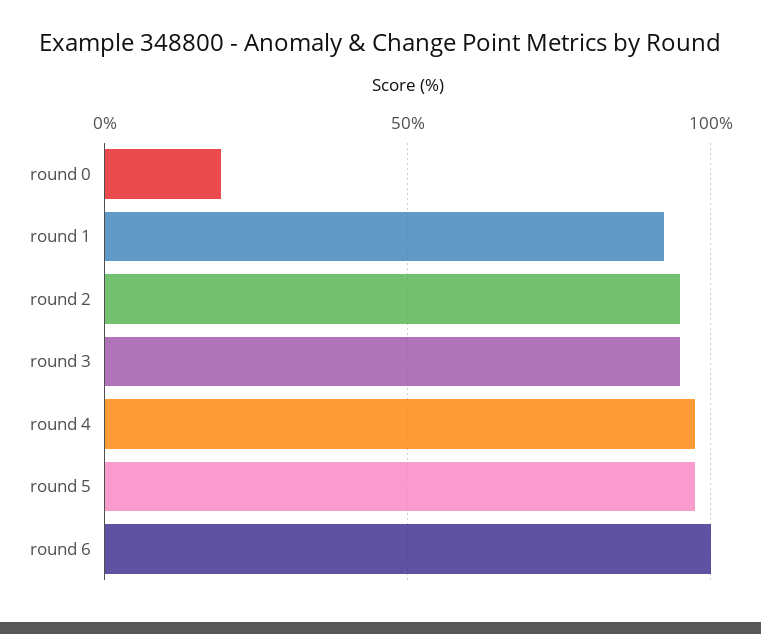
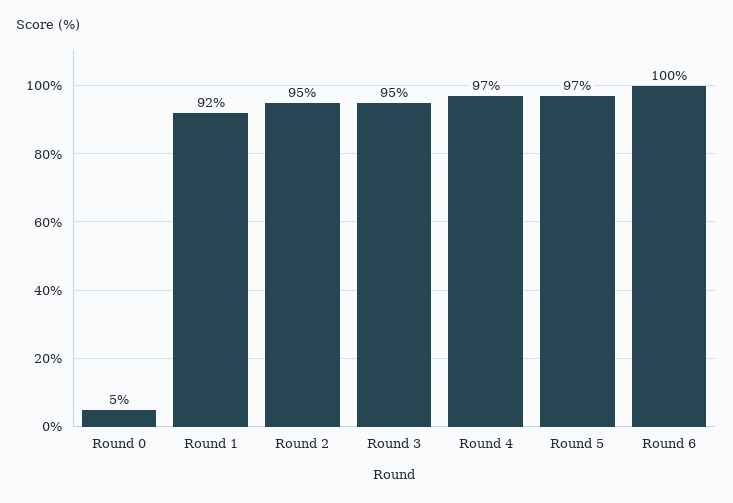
round 0: 20 -> 5

